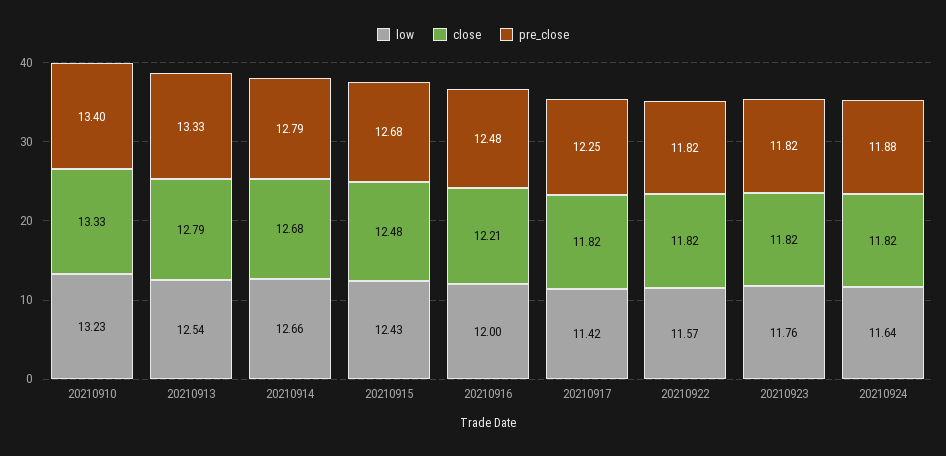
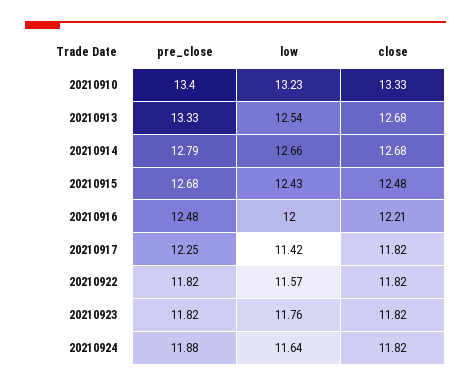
close, 20210913: 12.79 -> 12.68

